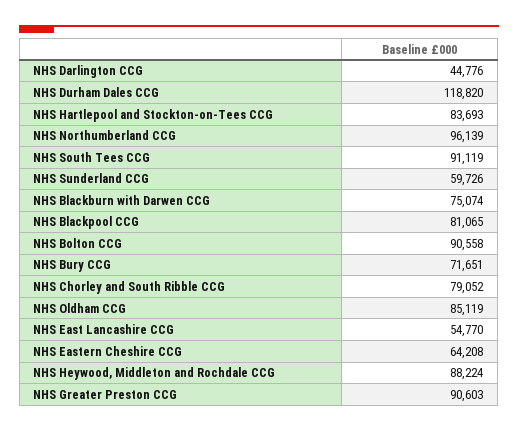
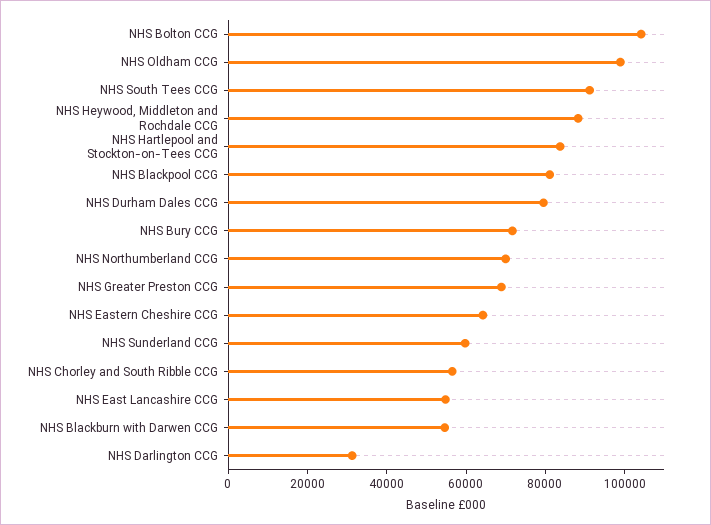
NHS Darlington CCG: 44776 -> 30000
NHS Durham Dales CCG: 118820 -> 80000
NHS Northumberland CCG: 96139 -> 70000
NHS Blackburn with Darwen CCG: 75074 -> 55000
NHS Bolton CCG: 90558 -> 105000
NHS Chorley and South Ribble CCG: 79052 -> 55000
NHS Oldham CCG: 85119 -> 100000
NHS Greater Preston CCG: 90603 -> 70000

